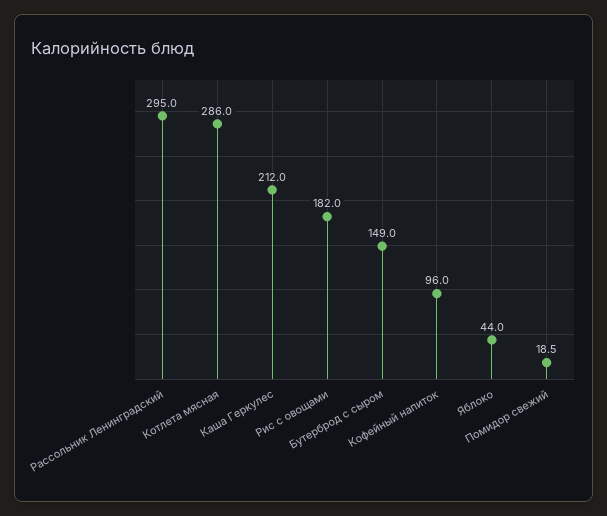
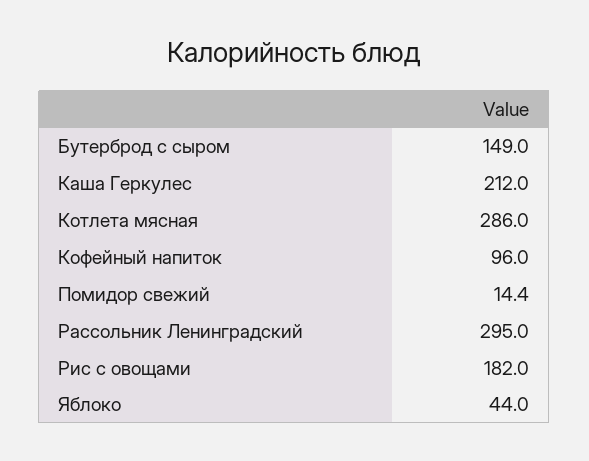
Помидор свежий: 18.5 -> 14.4

